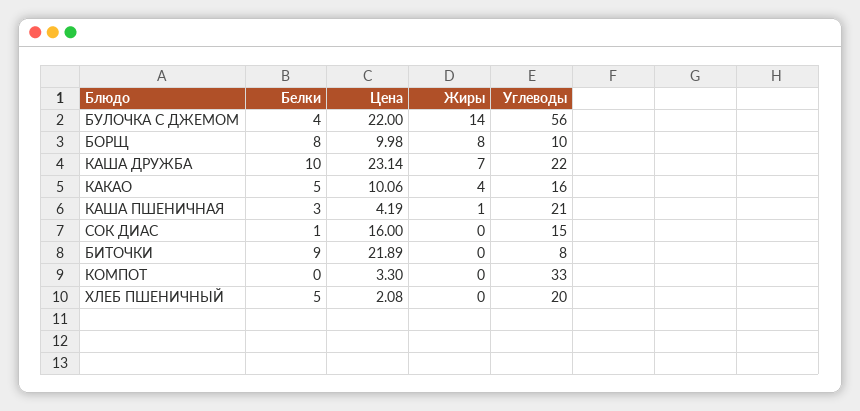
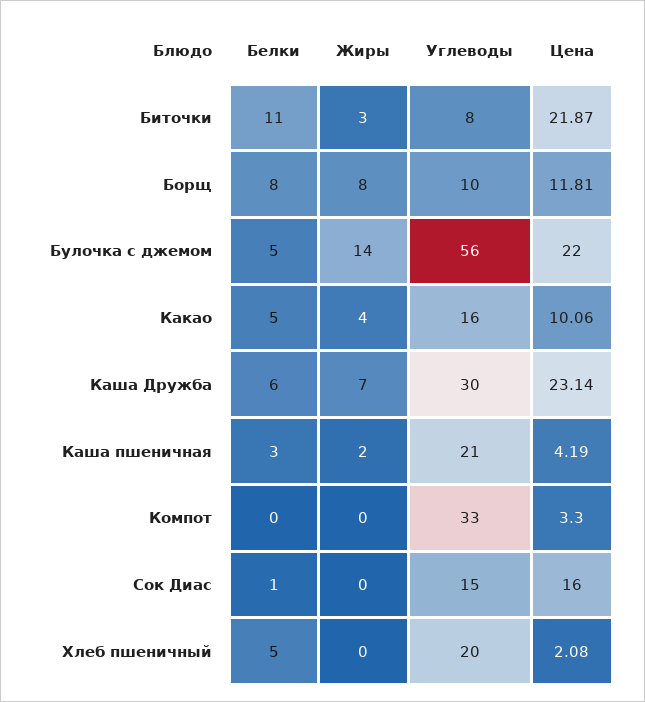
Белки, БУЛОЧКА С ДЖЕМОМ: 4 -> 5
Цена, БОРЩ: 9.98 -> 11.81
Белки, КАША ДРУЖБА: 10 -> 6
Углеводы, КАША ДРУЖБА: 22 -> 30
Жиры, КАША ПШЕНИЧНАЯ: 1 -> 2
Белки, БИТОЧКИ: 9 -> 11
Цена, БИТОЧКИ: 21.89 -> 21.87
Жиры, БИТОЧКИ: 0 -> 3

